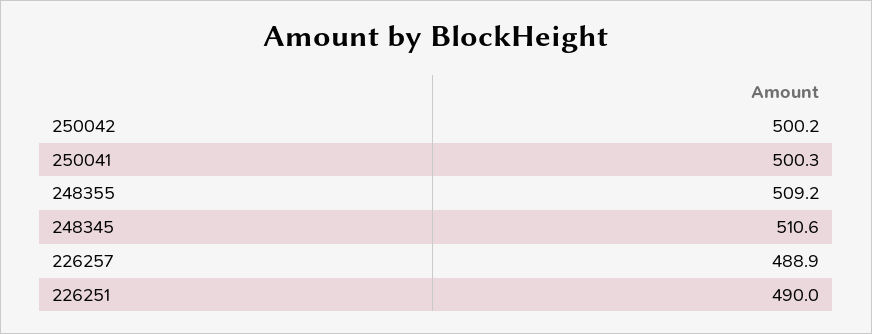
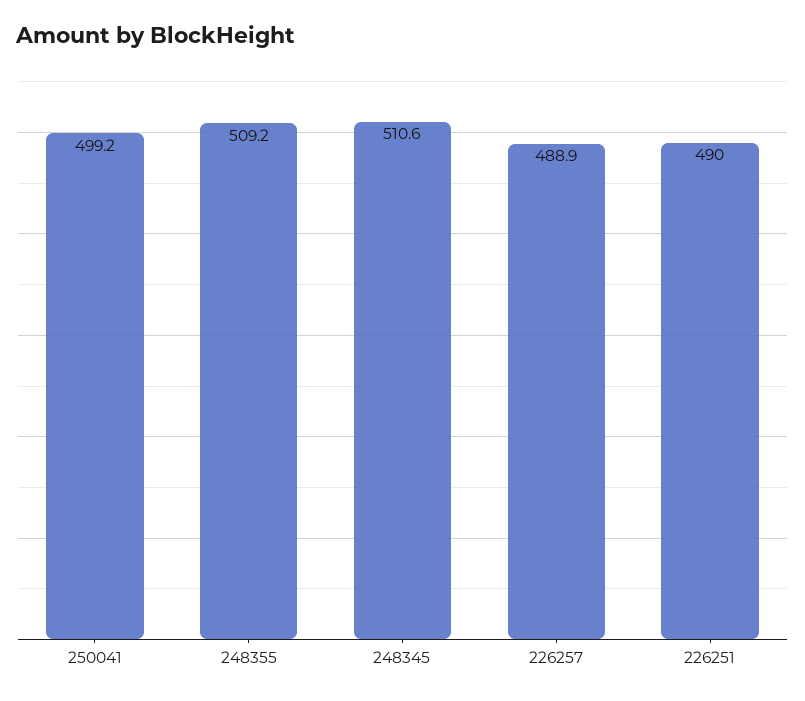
250042: 500.2 -> none
250041: 500.3 -> 499.2

